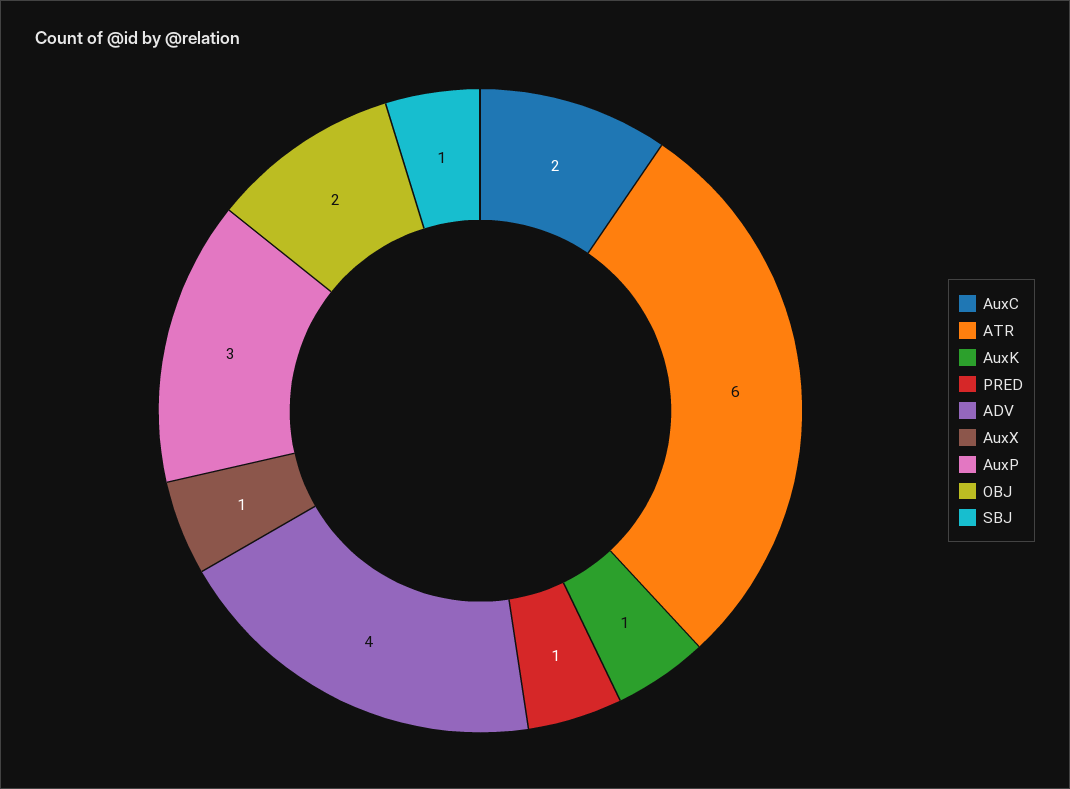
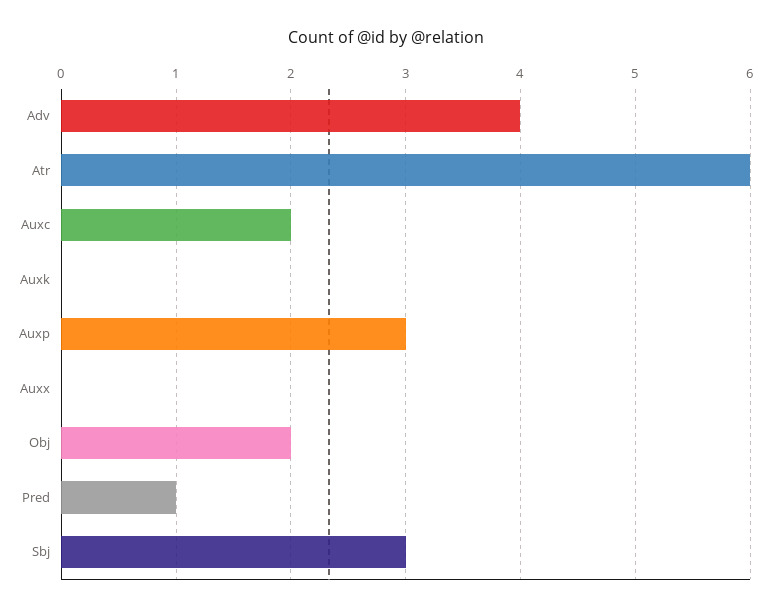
AuxK: 1 -> 0
AuxX: 1 -> 0
SBJ: 1 -> 3

